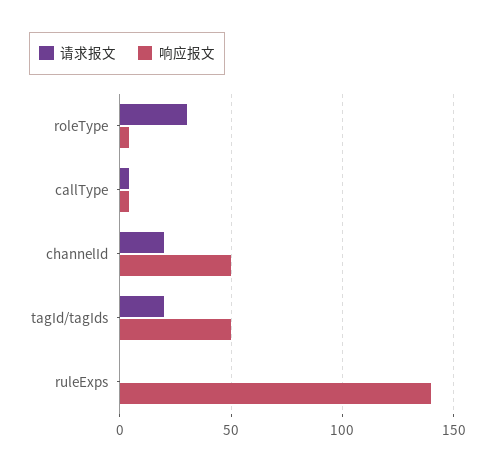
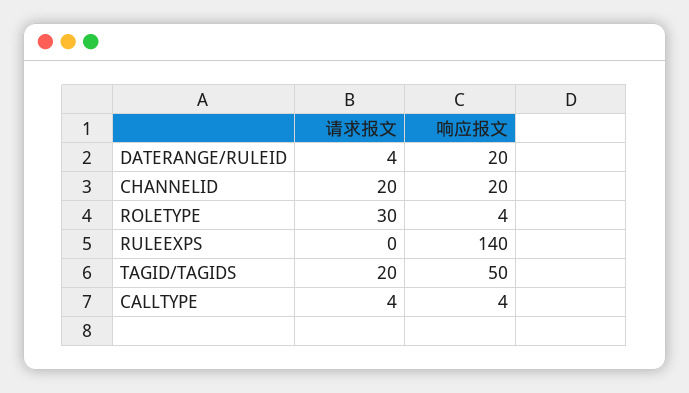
响应报文, channelId: 50 -> 20
请求报文, DATERANGE/RULEID: none -> 4
响应报文, DATERANGE/RULEID: none -> 20

